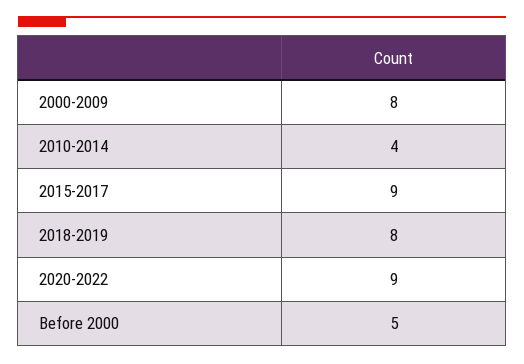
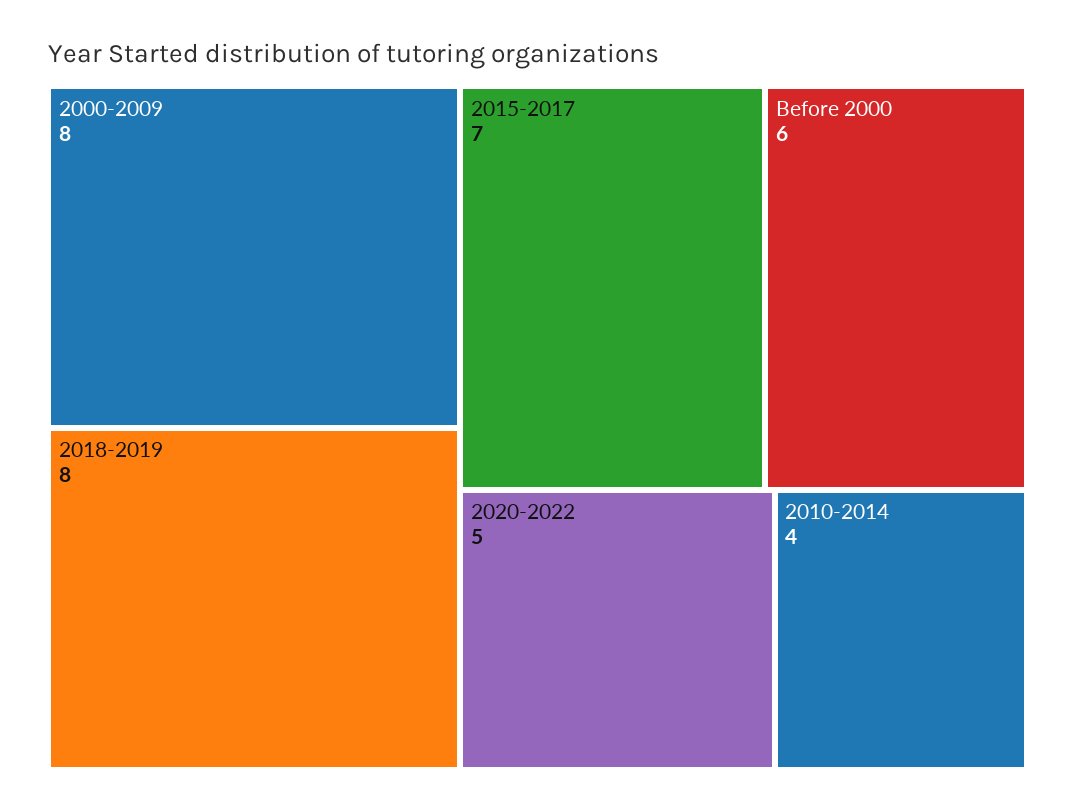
2015-2017: 9 -> 7
2020-2022: 9 -> 5
Before 2000: 5 -> 6

